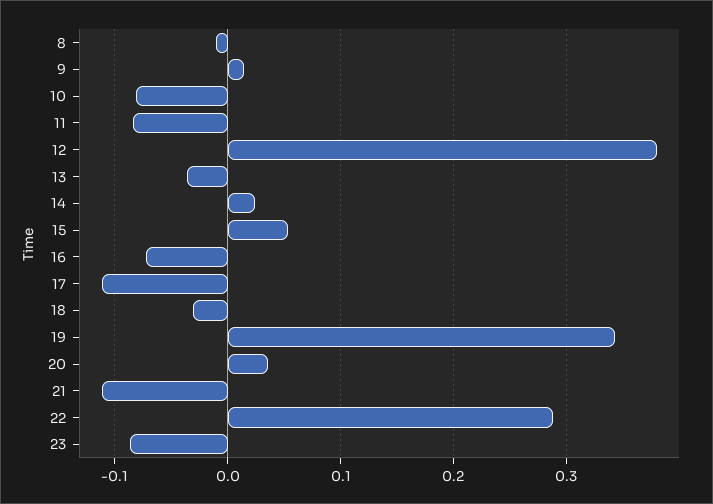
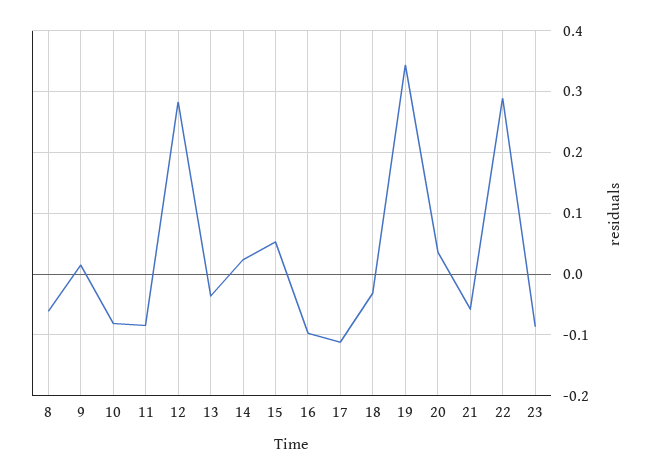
8: -0.01 -> -0.06
12: 0.38 -> 0.28
16: -0.07 -> -0.1
21: -0.11 -> -0.06

